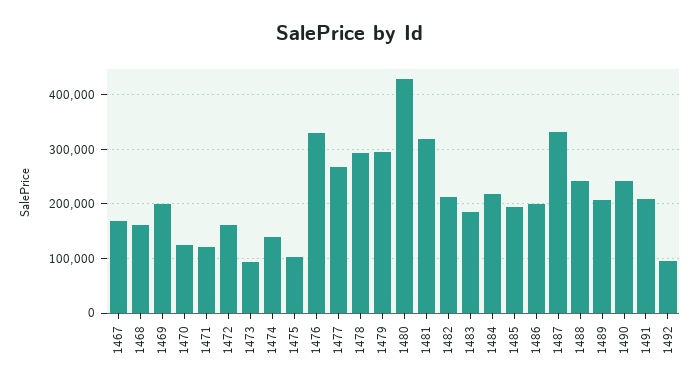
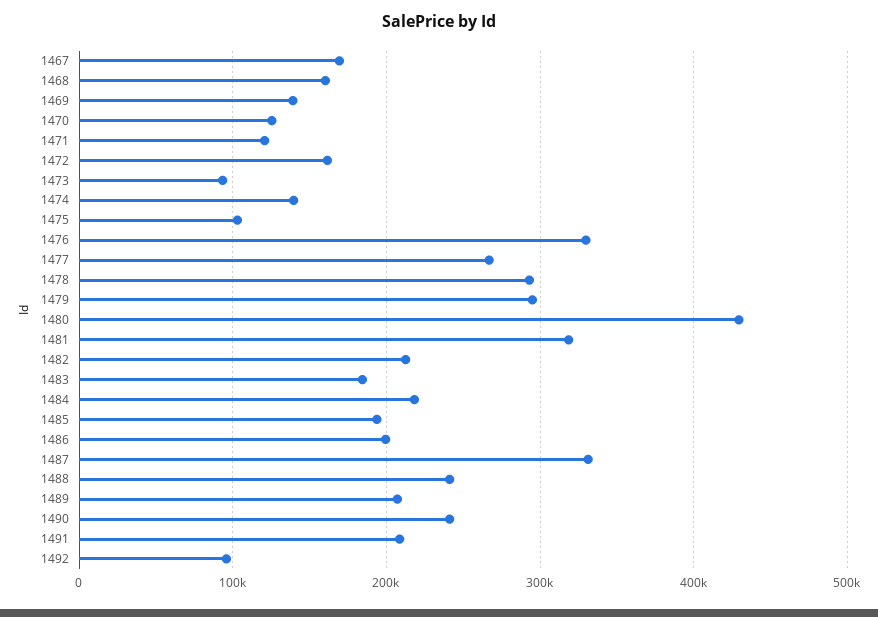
1469: 200000 -> 140000

